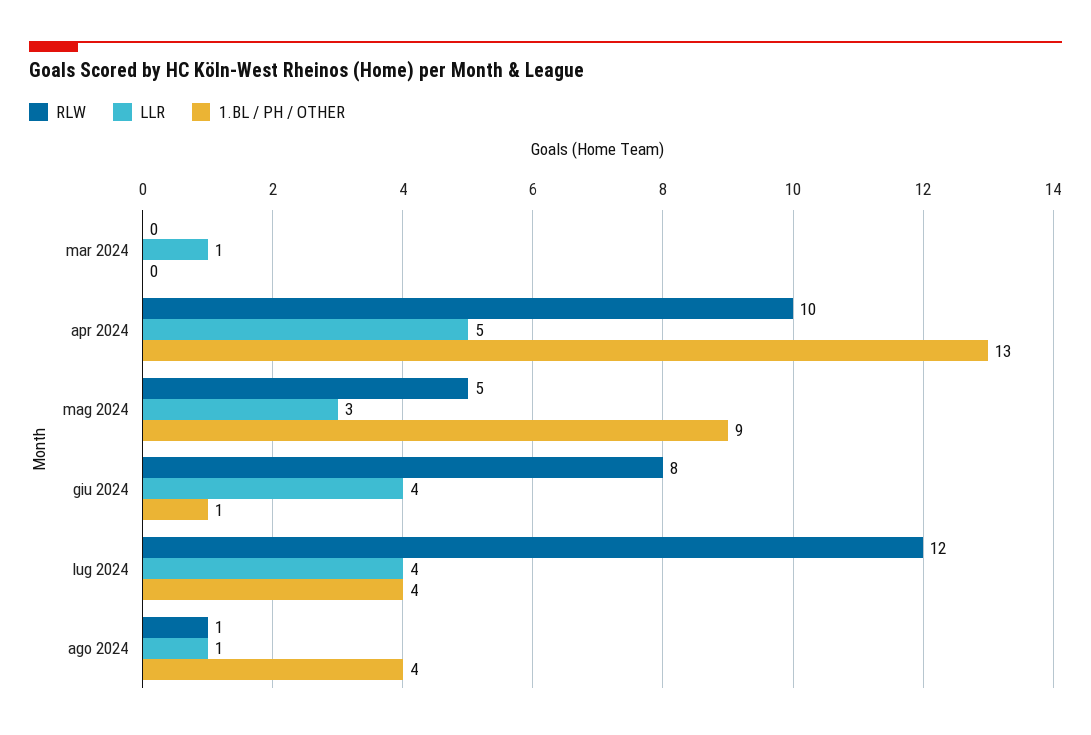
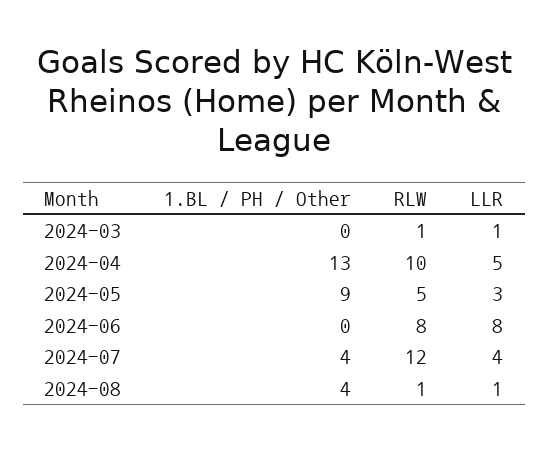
RLW, mar 2024: 0 -> 1
LLR, giu 2024: 4 -> 8
1.BL / PH / OTHER, giu 2024: 1 -> 0

